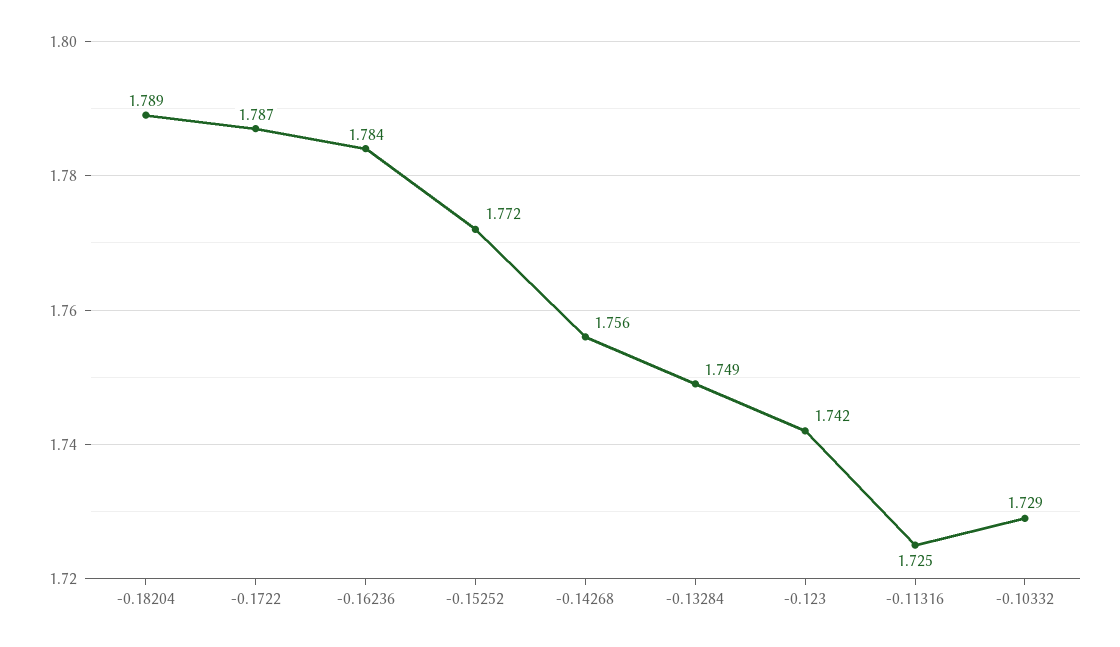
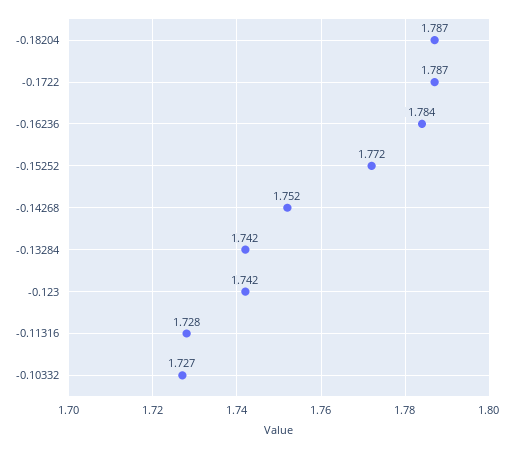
-0.18204: 1.789 -> 1.787
-0.14268: 1.756 -> 1.752
-0.13284: 1.749 -> 1.742
-0.11316: 1.725 -> 1.728
-0.10332: 1.729 -> 1.727

